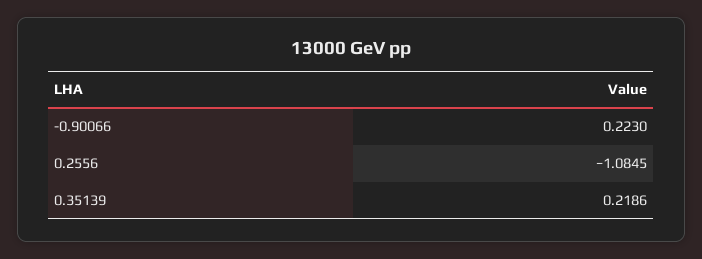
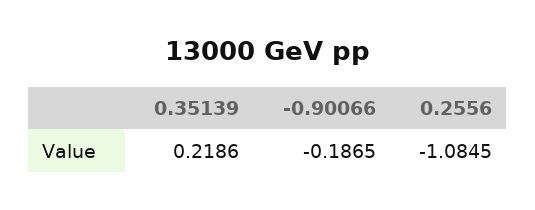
-0.90066: 0.223 -> -0.1865

